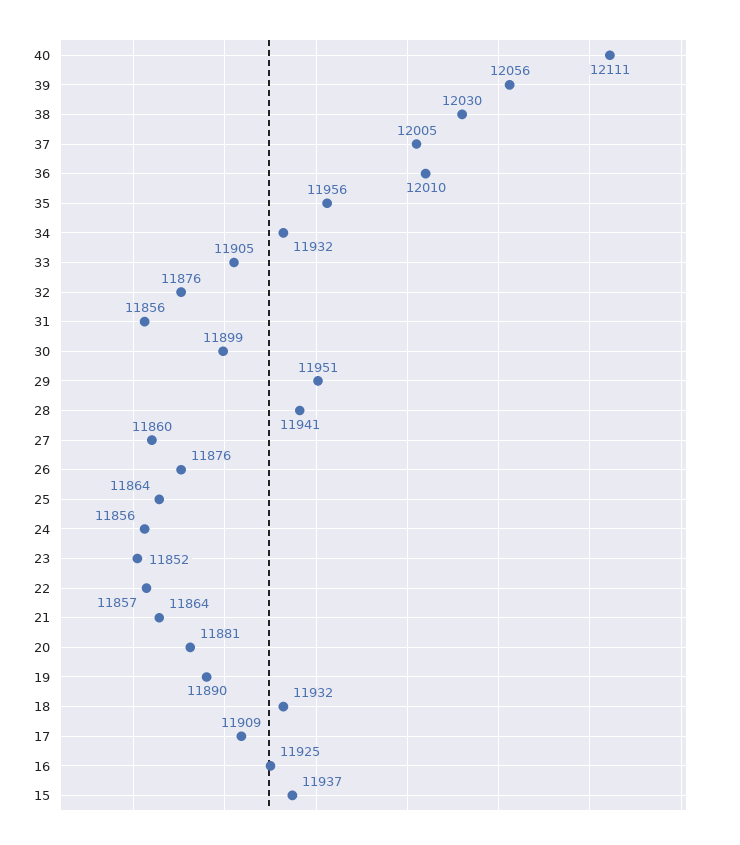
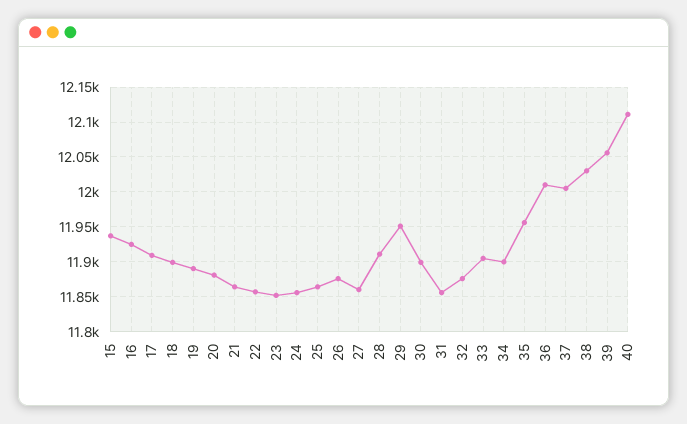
34: 11932 -> 11900
28: 11941 -> 11910
18: 11932 -> 11900

